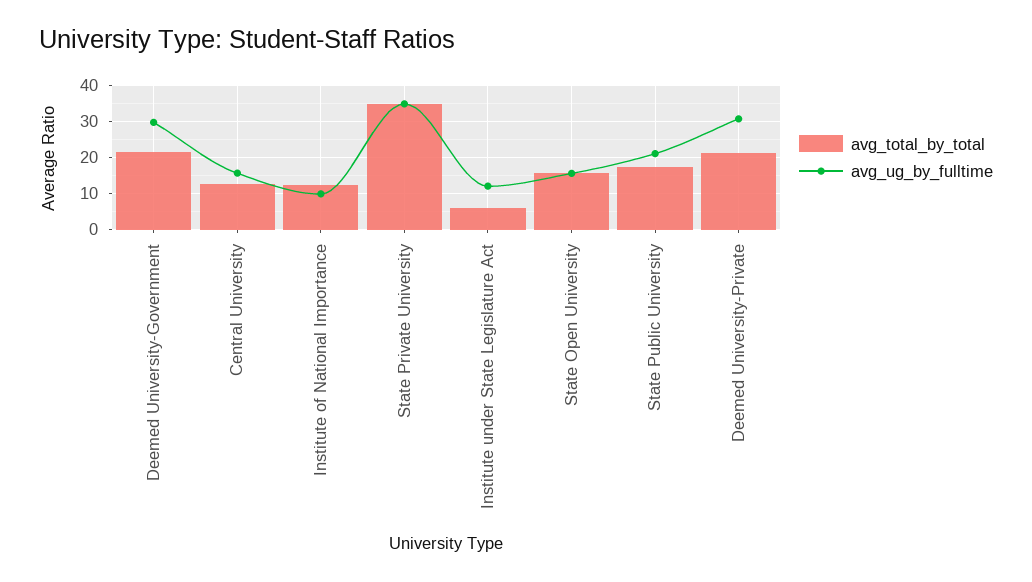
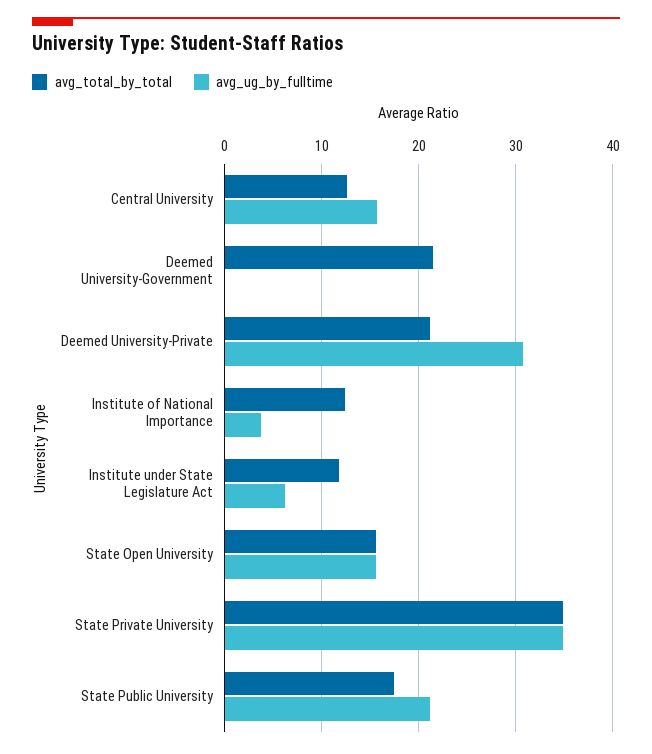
avg_ug_by_fulltime, Deemed University-Government: 30 -> 0
avg_ug_by_fulltime, Institute of National Importance: 10 -> 4
avg_total_by_total, Institute under State Legislature Act: 6 -> 12
avg_ug_by_fulltime, Institute under State Legislature Act: 12 -> 6

